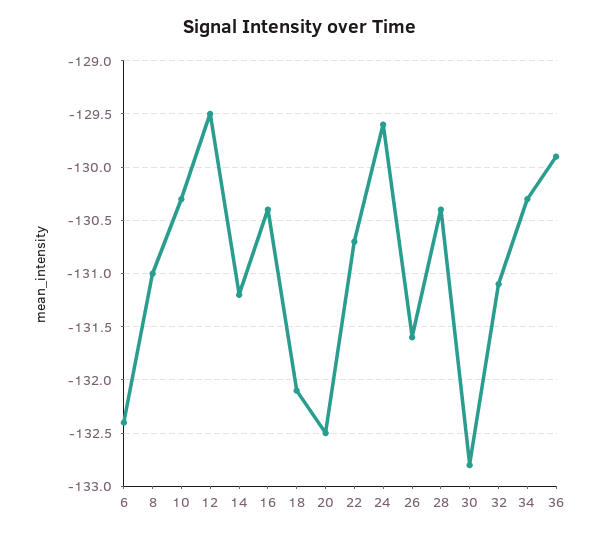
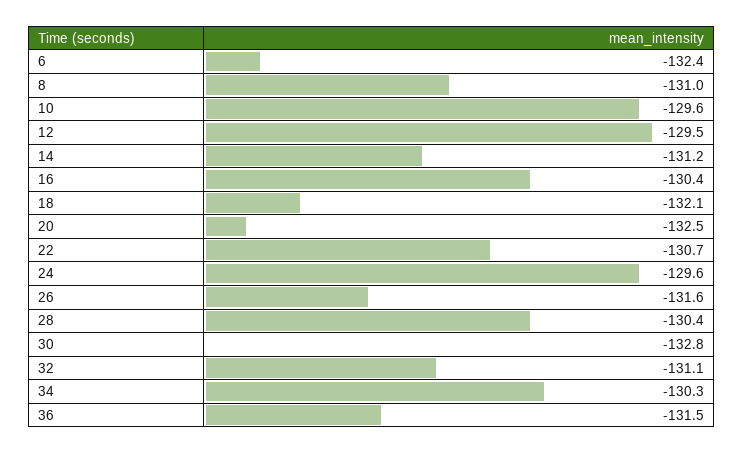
10: -130.3 -> -129.6
36: -129.9 -> -131.5

